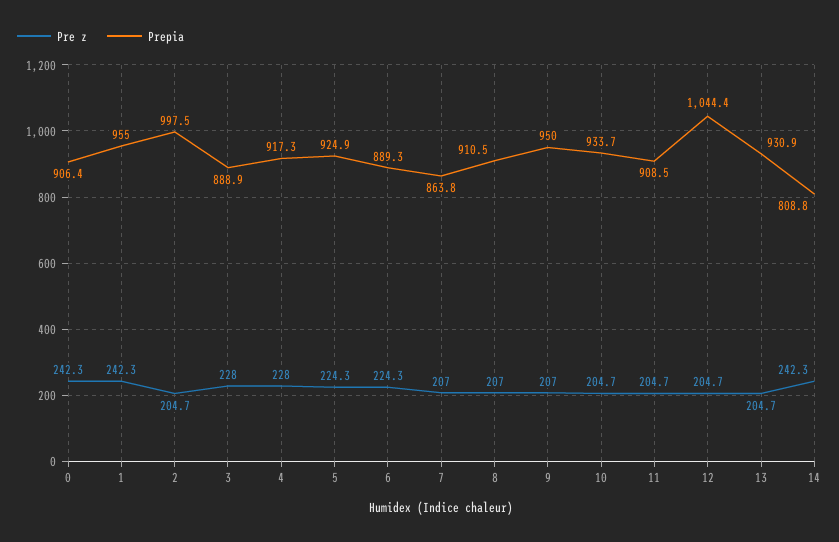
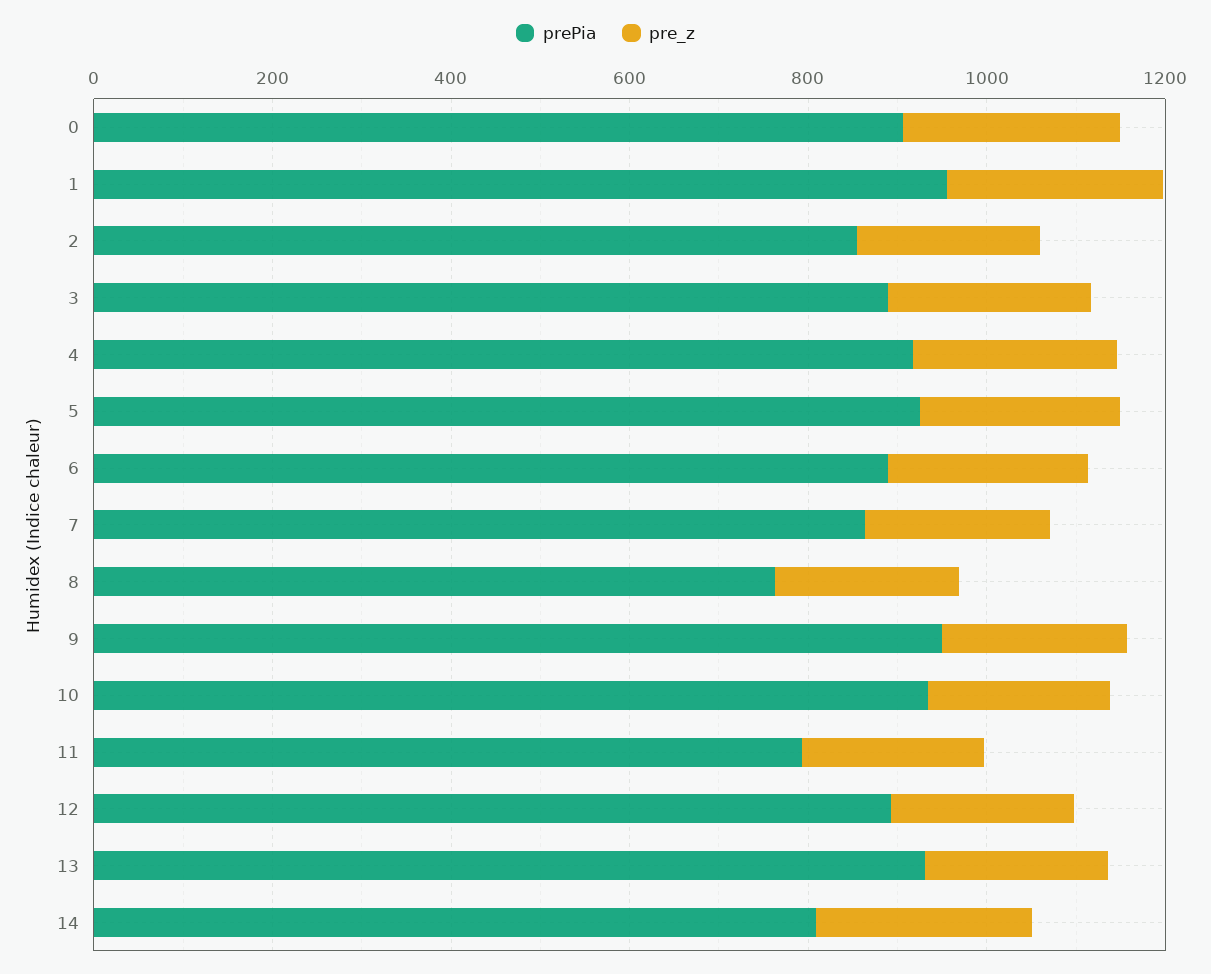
Prepia, 2: 997.5 -> 850
Prepia, 8: 910.5 -> 750
Prepia, 11: 908.5 -> 800
Prepia, 12: 1044.4 -> 900

